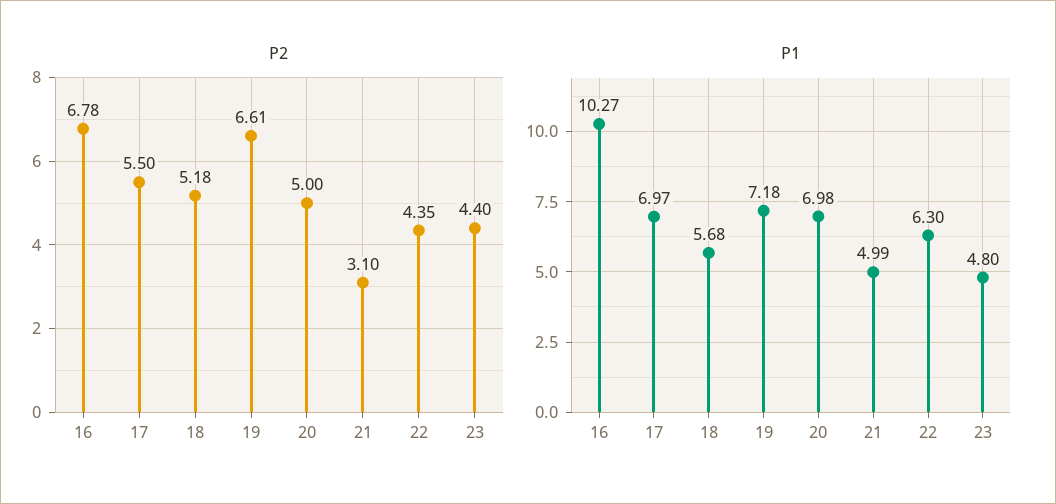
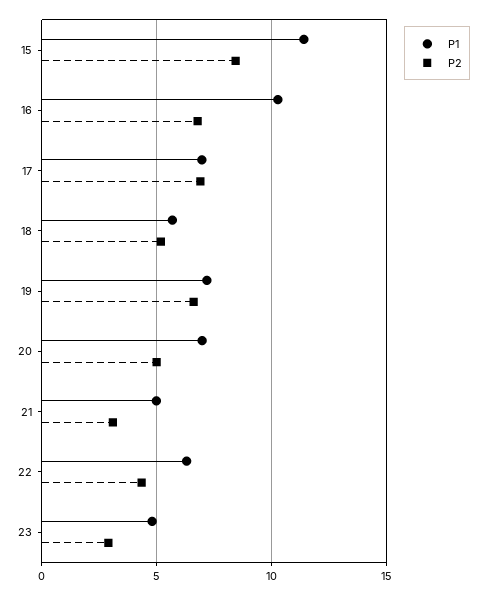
P2, 17: 5.5 -> 7
P2, 23: 4.4 -> 3
P1, 15: none -> 11.5
P2, 15: none -> 8.5

